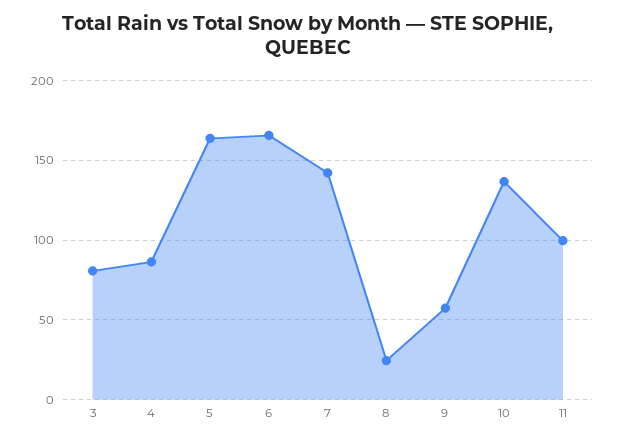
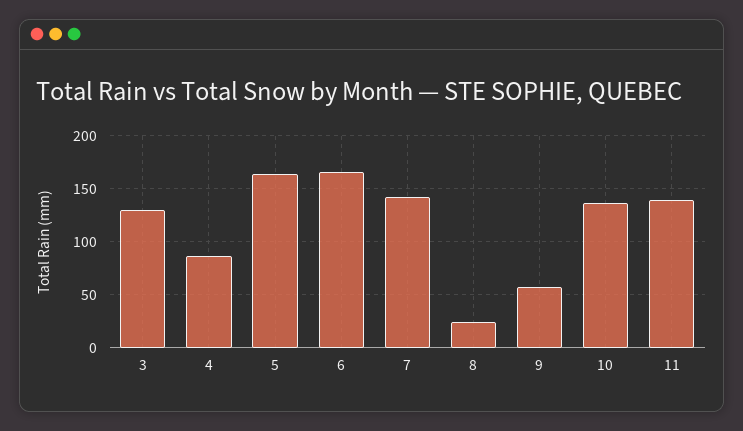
3: 80 -> 130
11: 100 -> 140

